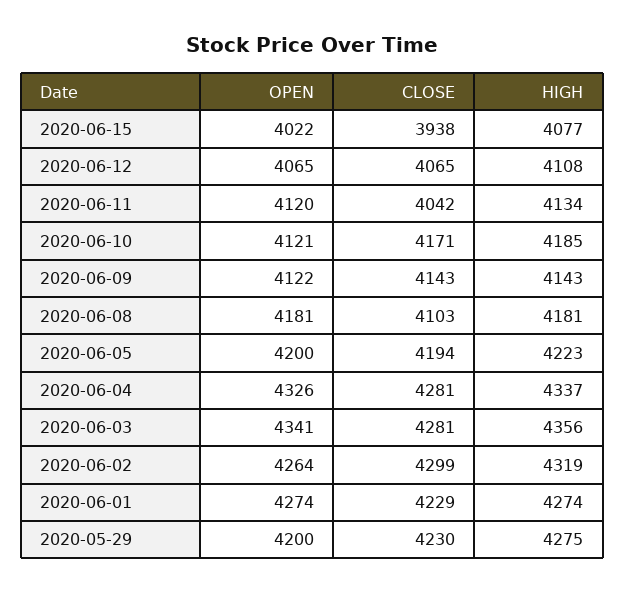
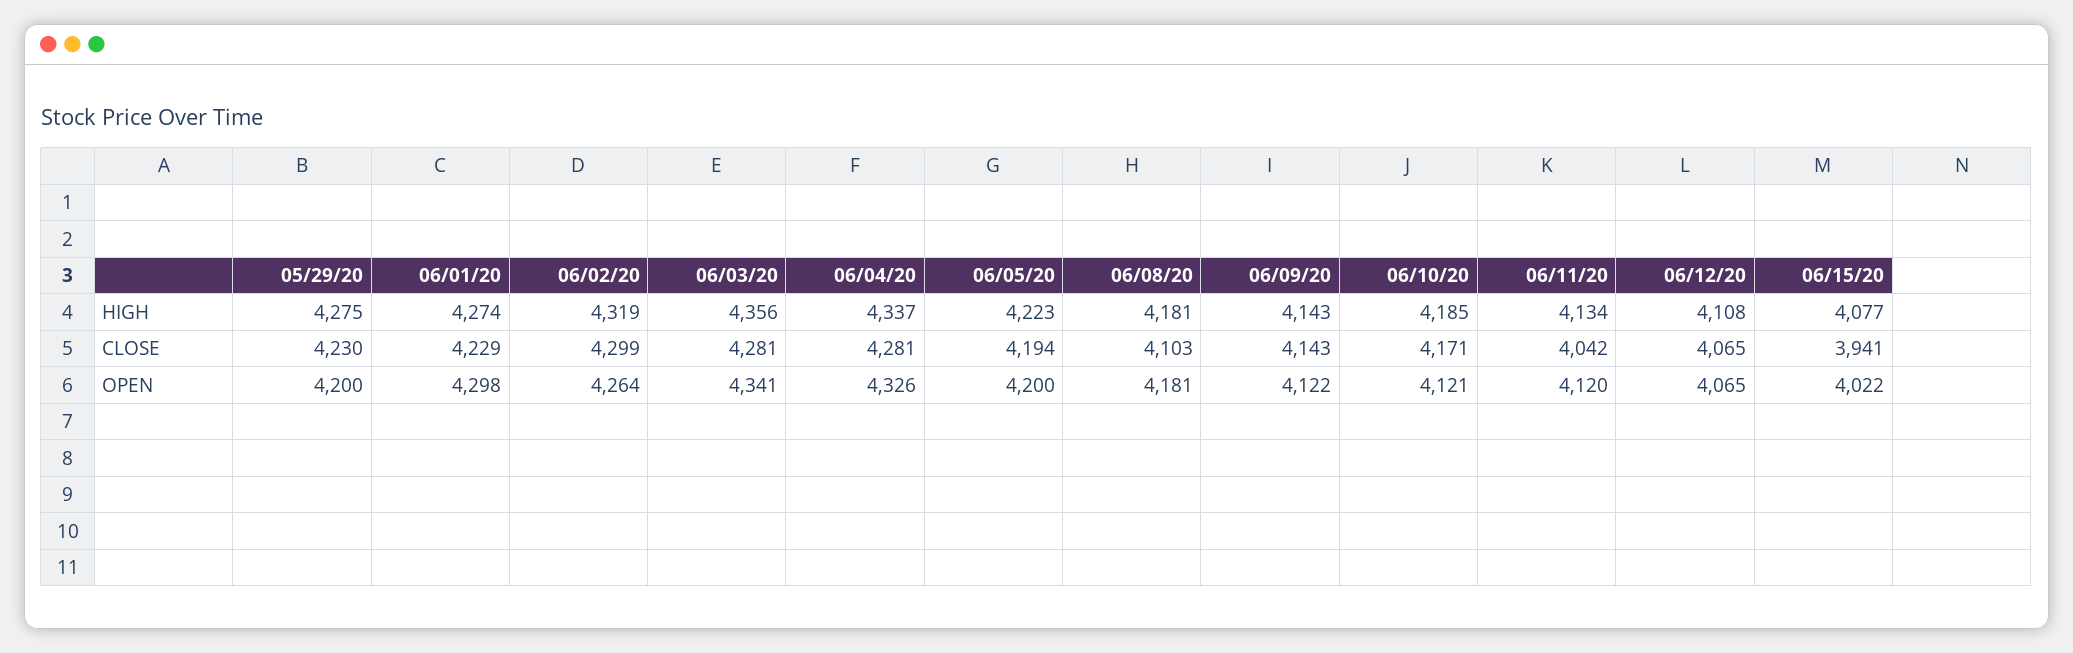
CLOSE, 2020-06-15: 3938 -> 3941
OPEN, 2020-06-01: 4274 -> 4298

